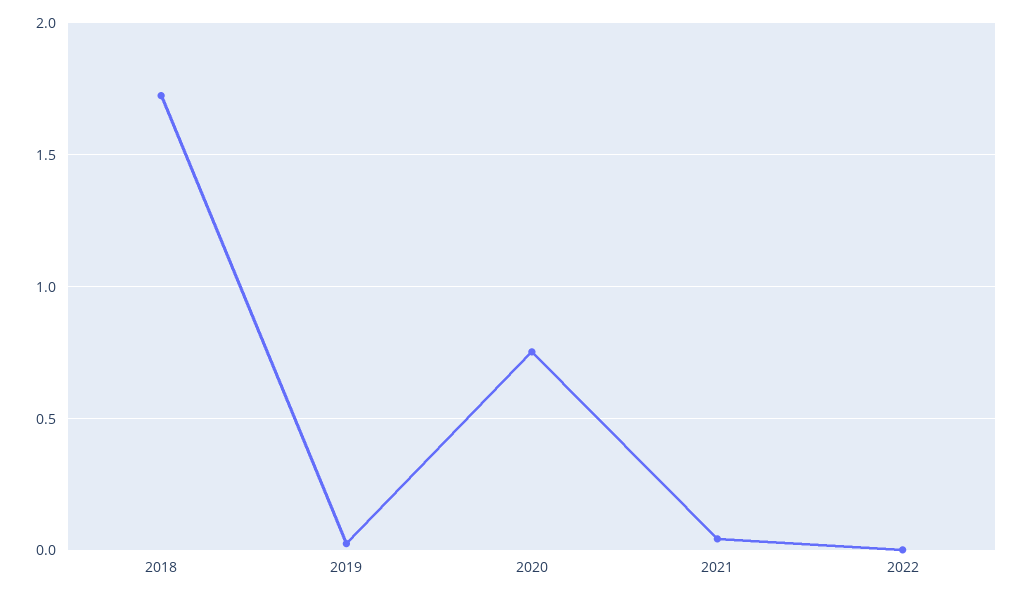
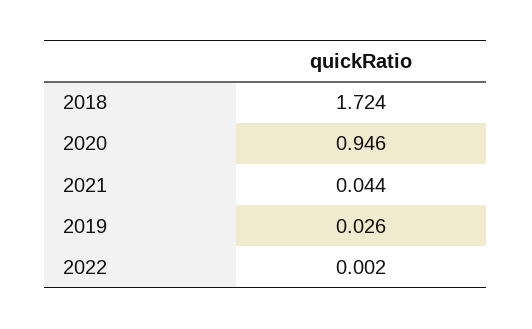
2020: 0.75 -> 0.946

